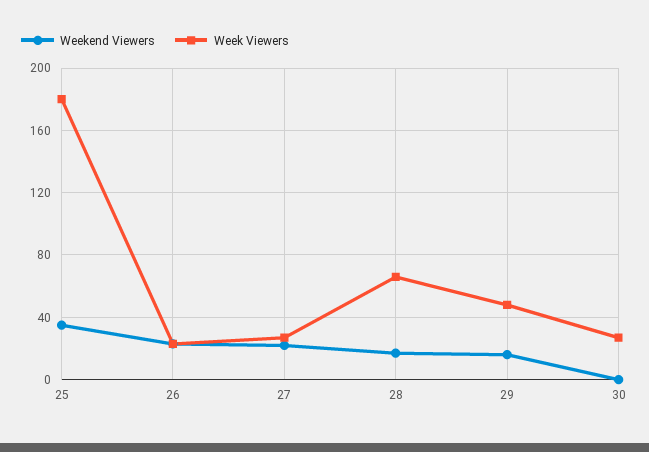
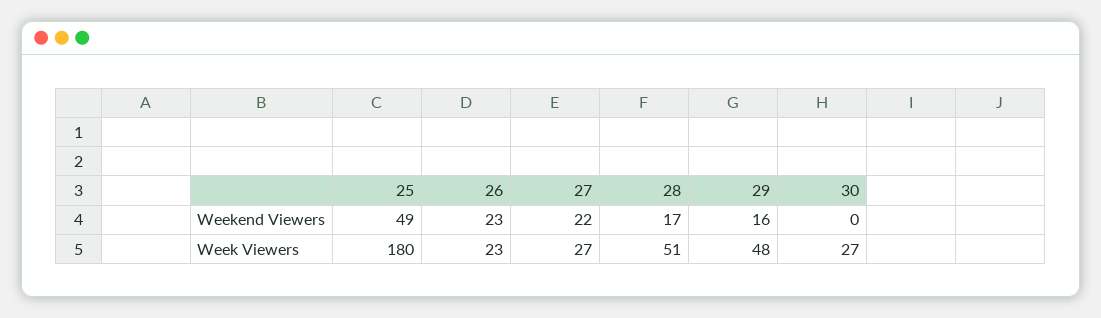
Weekend Viewers, 25: 35 -> 49
Week Viewers, 28: 65 -> 51

